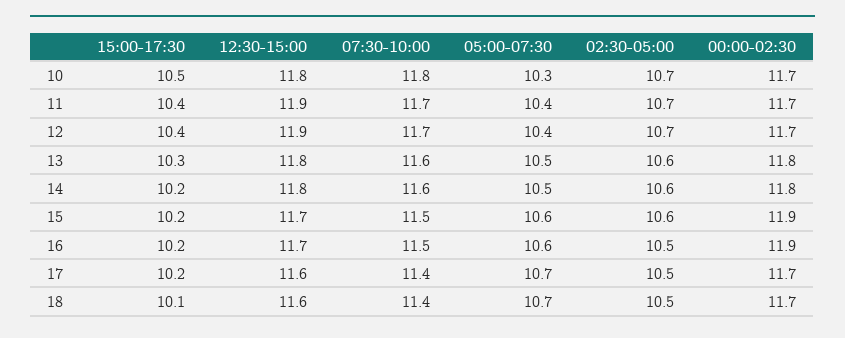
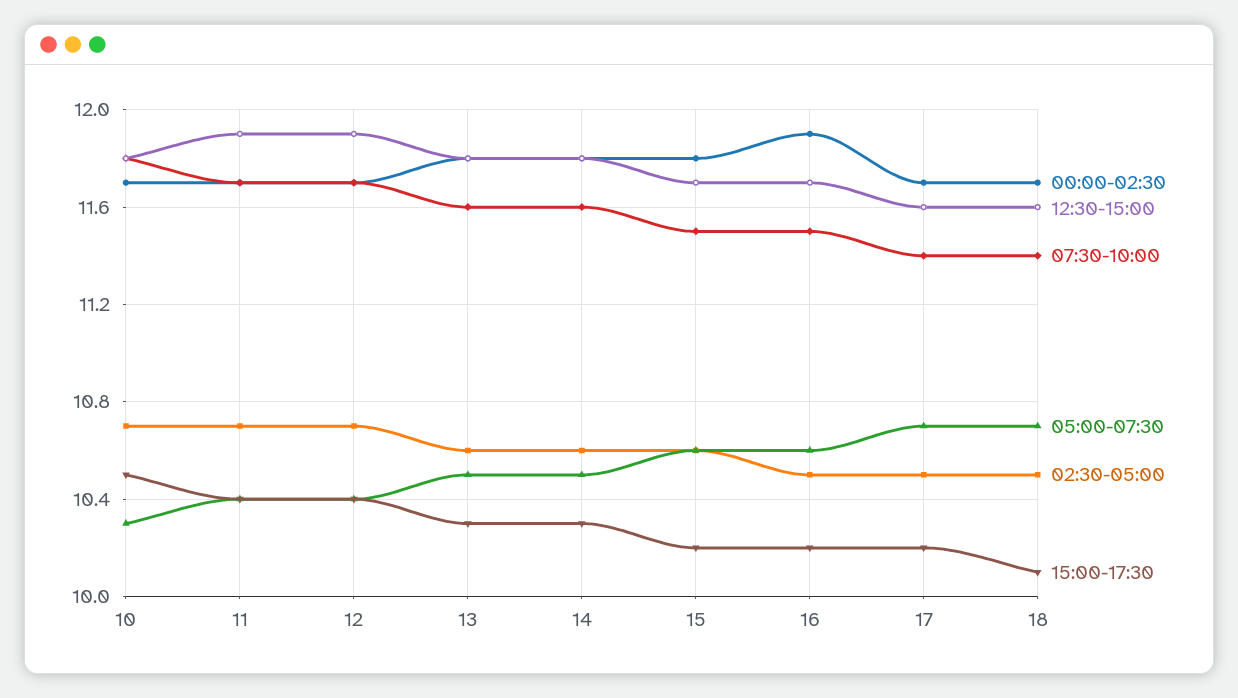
15:00-17:30, 14: 10.2 -> 10.3
00:00-02:30, 15: 11.9 -> 11.8

